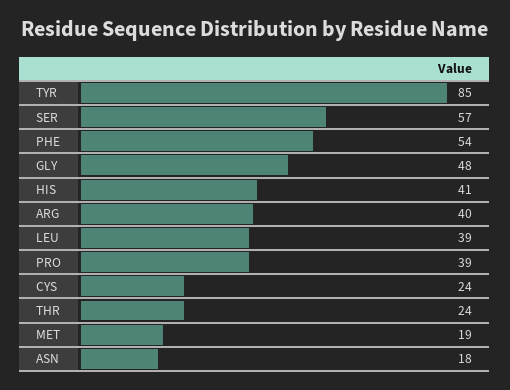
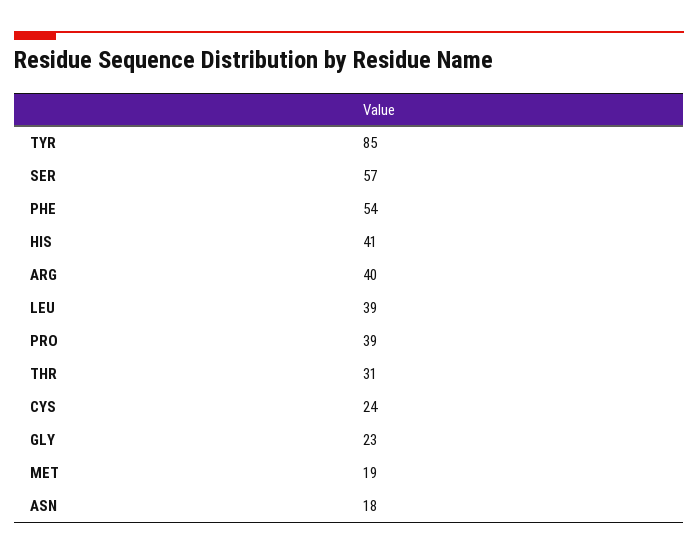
GLY: 48 -> 23
THR: 24 -> 31

